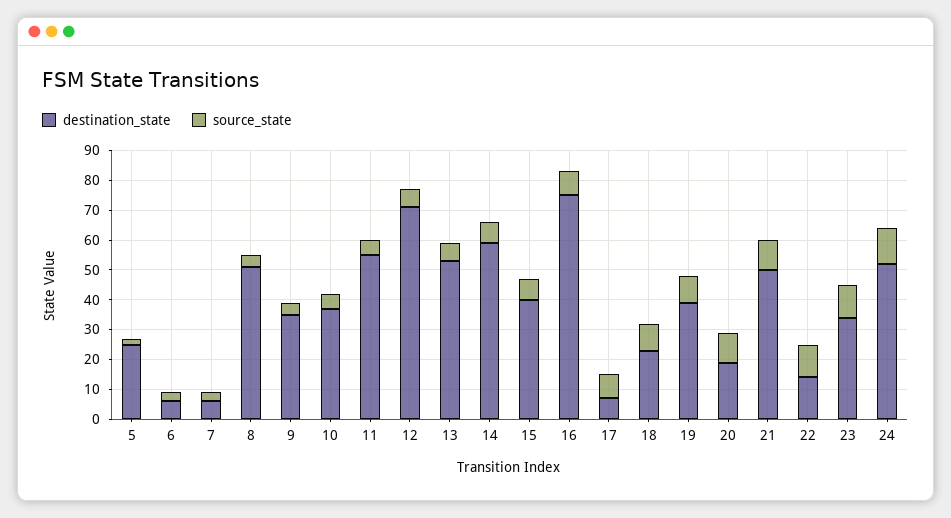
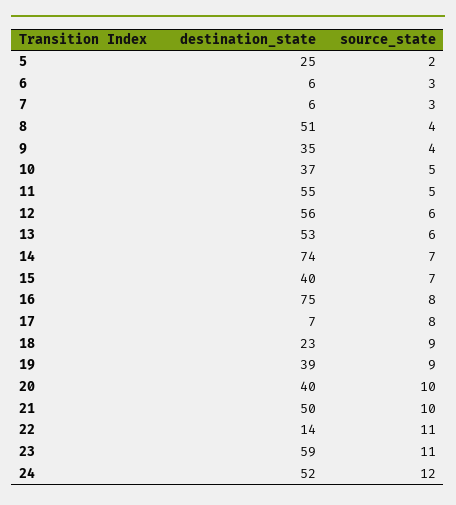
destination_state, 12: 70 -> 56
destination_state, 14: 60 -> 74
destination_state, 20: 20 -> 40
destination_state, 23: 35 -> 59

